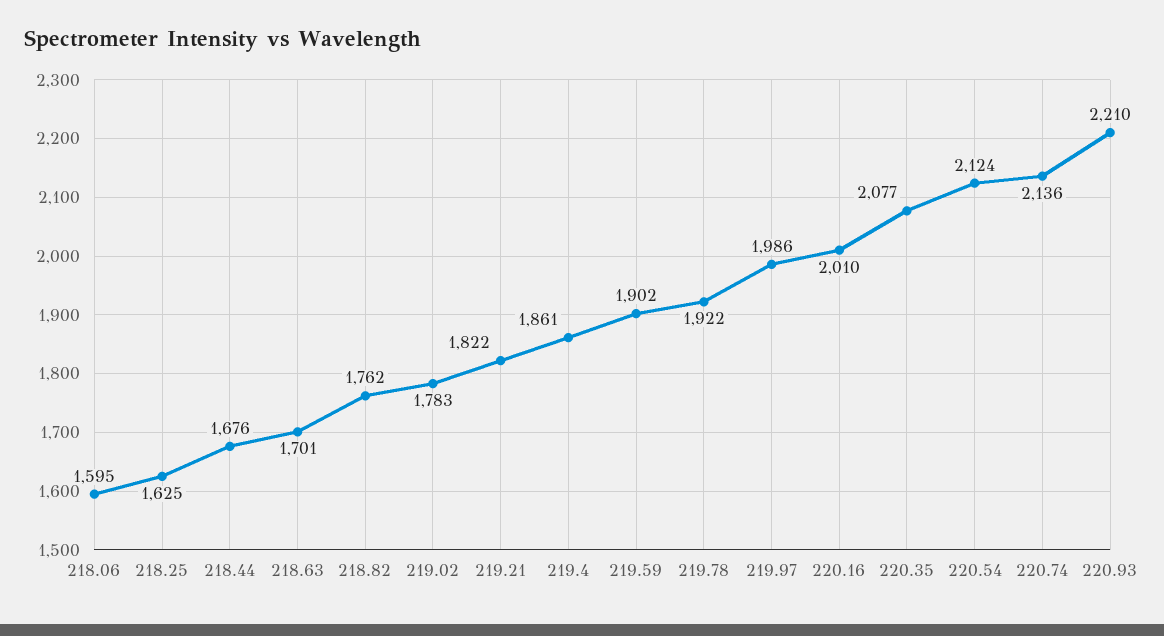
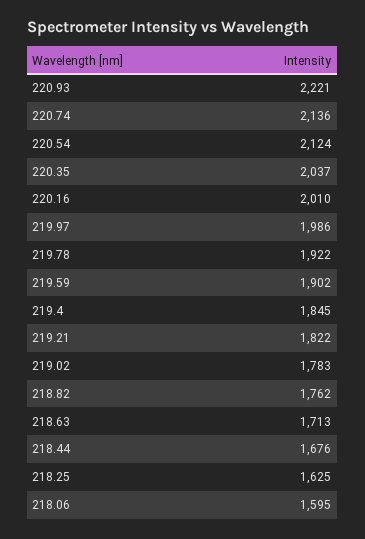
218.63: 1701 -> 1713
219.4: 1861 -> 1845
220.35: 2077 -> 2037
220.93: 2210 -> 2221

